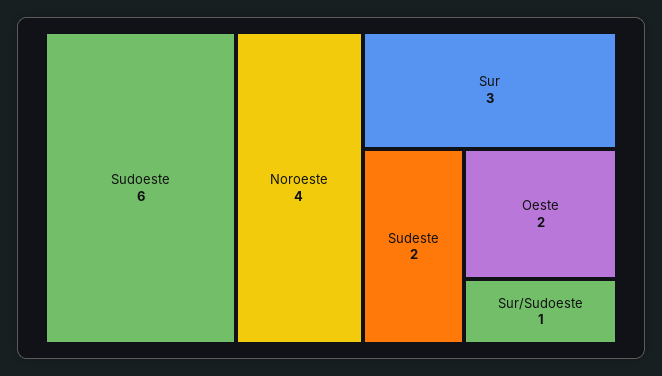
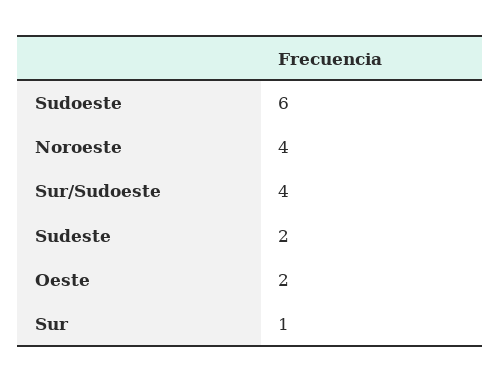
Sur: 3 -> 1
Sur/Sudoeste: 1 -> 4

